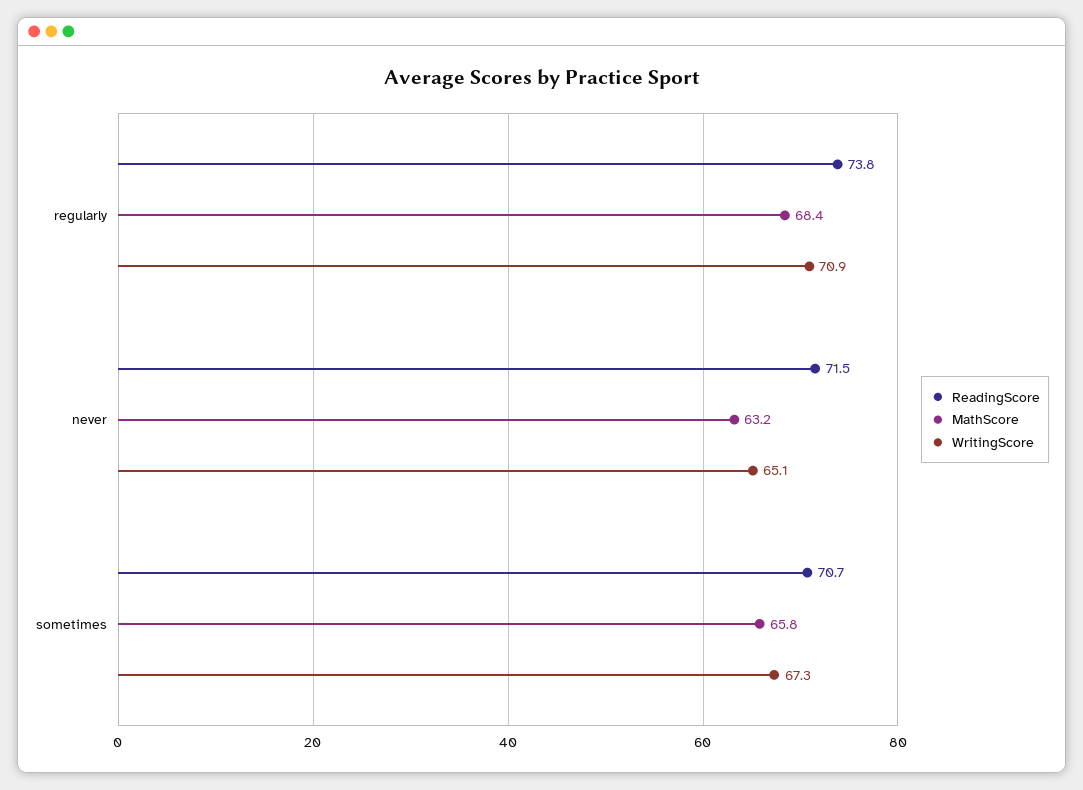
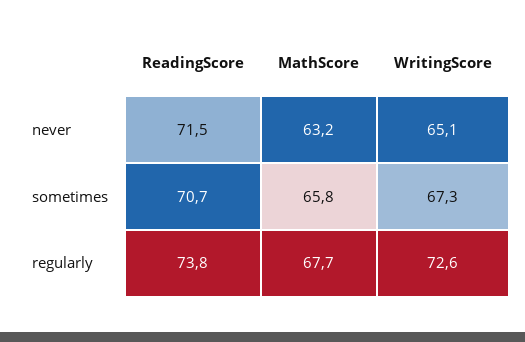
MathScore, regularly: 68.4 -> 67.7
WritingScore, regularly: 70.9 -> 72.6

